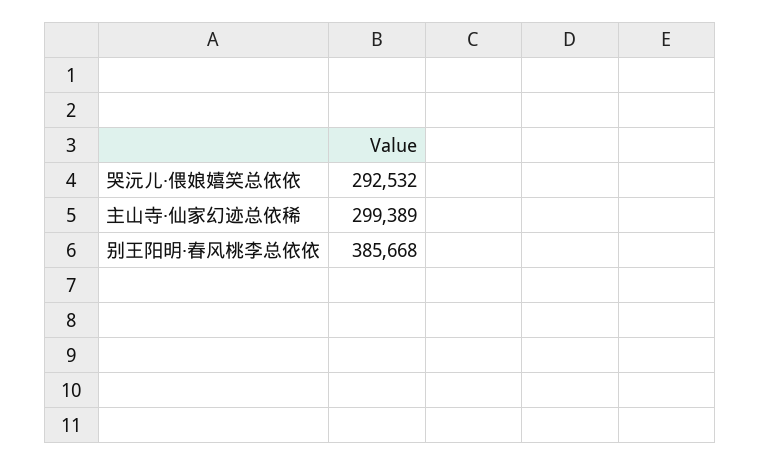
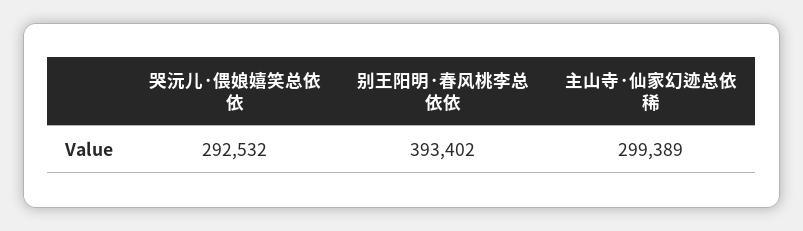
别王阳明·春风桃李总依依: 385668 -> 393402

